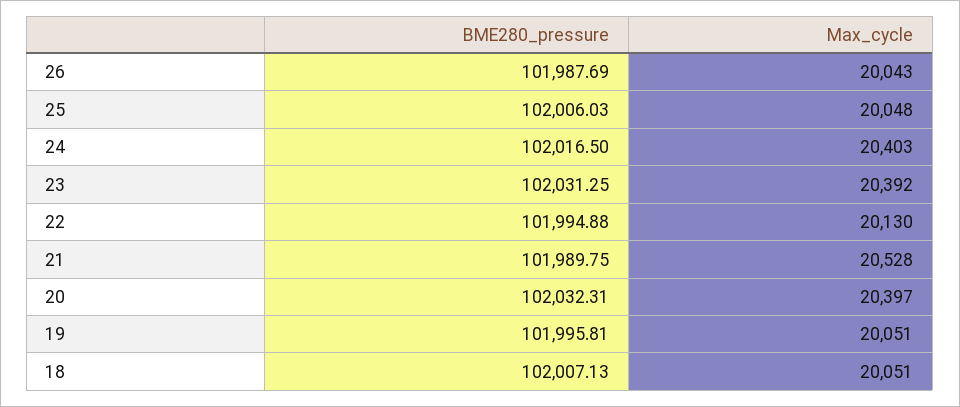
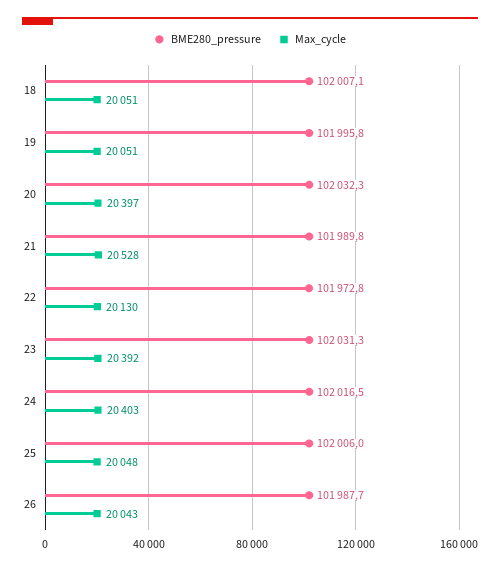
BME280_pressure, 22: 101994.88 -> 101972.8

